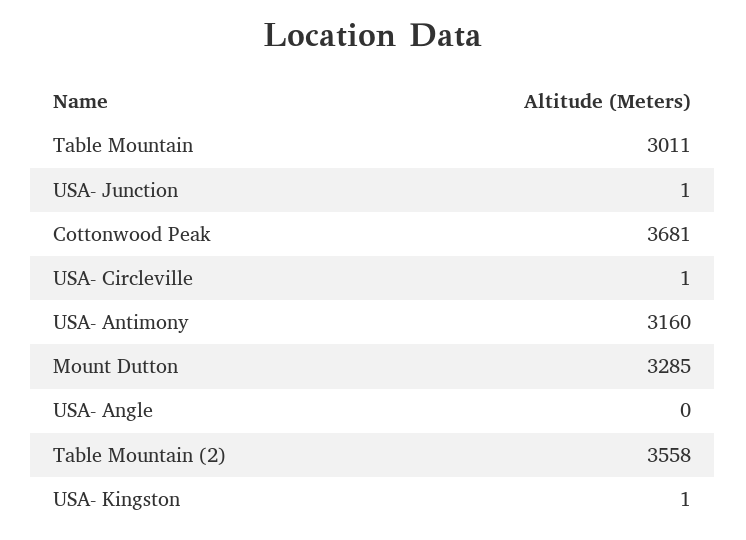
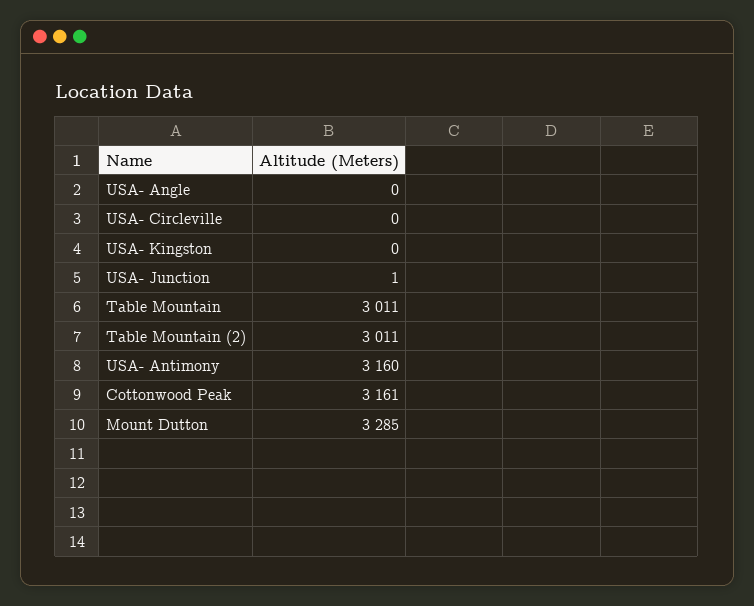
Cottonwood Peak: 3681 -> 3161
USA- Circleville: 1 -> 0
Table Mountain (2): 3558 -> 3011
USA- Kingston: 1 -> 0

